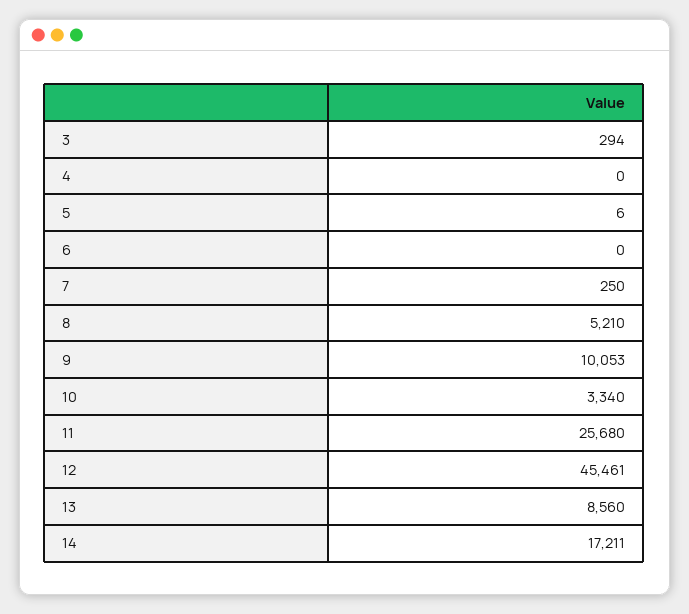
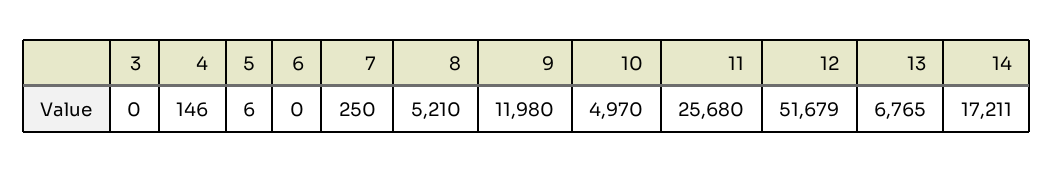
3: 294 -> 0
4: 0 -> 146
9: 10053 -> 11980
10: 3340 -> 4970
12: 45461 -> 51679
13: 8560 -> 6765

